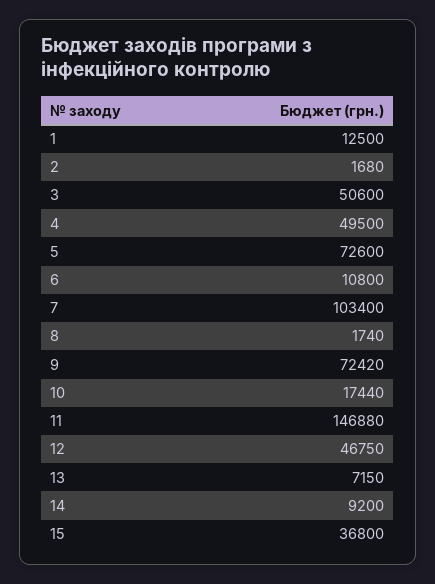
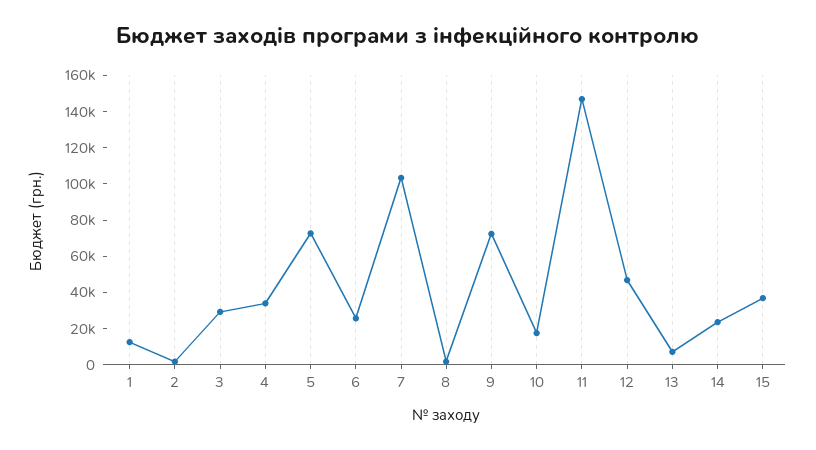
3: 50600 -> 30000
4: 49500 -> 35000
6: 10800 -> 25000
14: 9200 -> 25000

